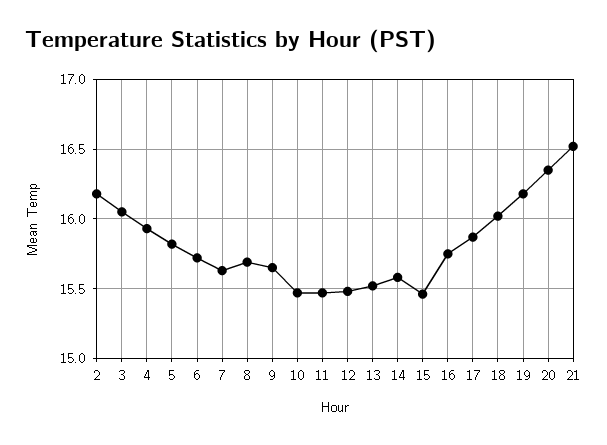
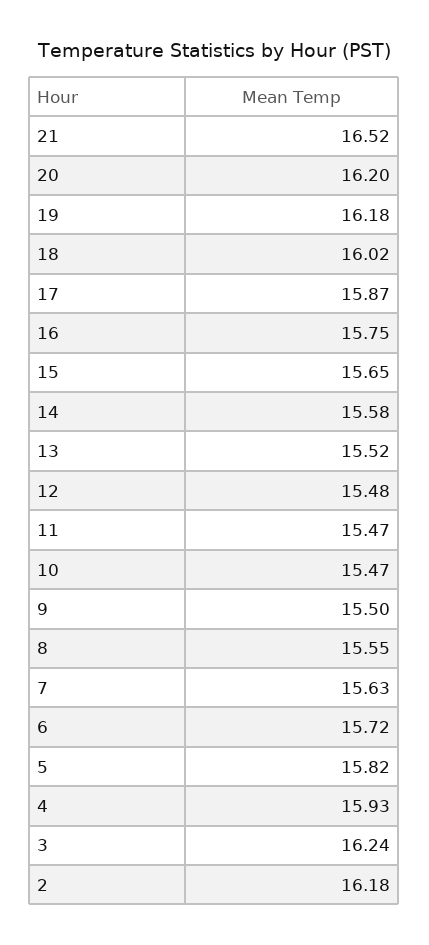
3: 16.05 -> 16.24
8: 15.7 -> 15.55
9: 15.65 -> 15.5
15: 15.45 -> 15.65
20: 16.35 -> 16.2

